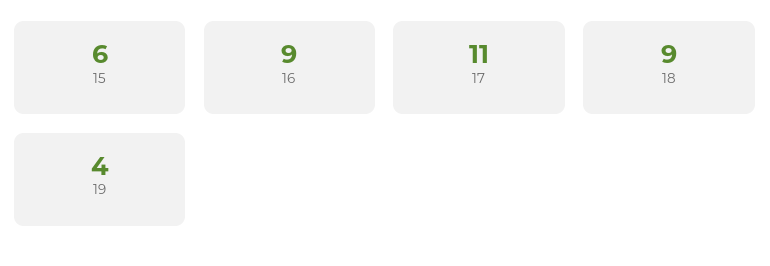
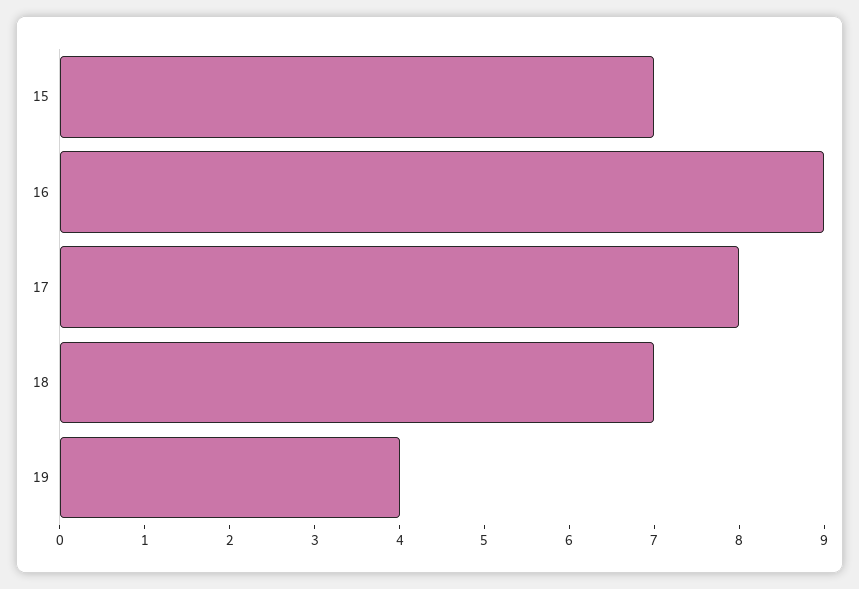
15: 6 -> 7
17: 11 -> 8
18: 9 -> 7

